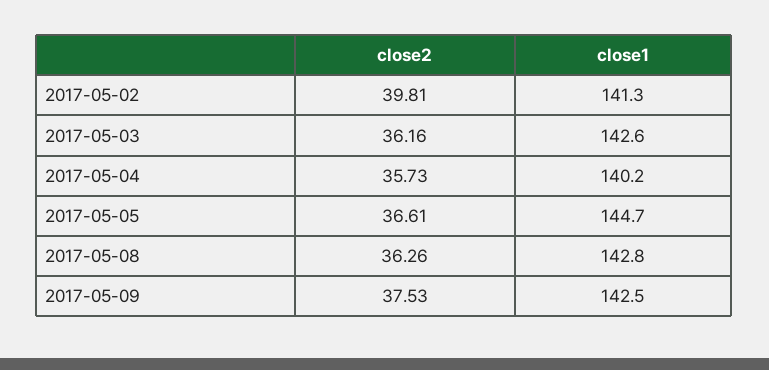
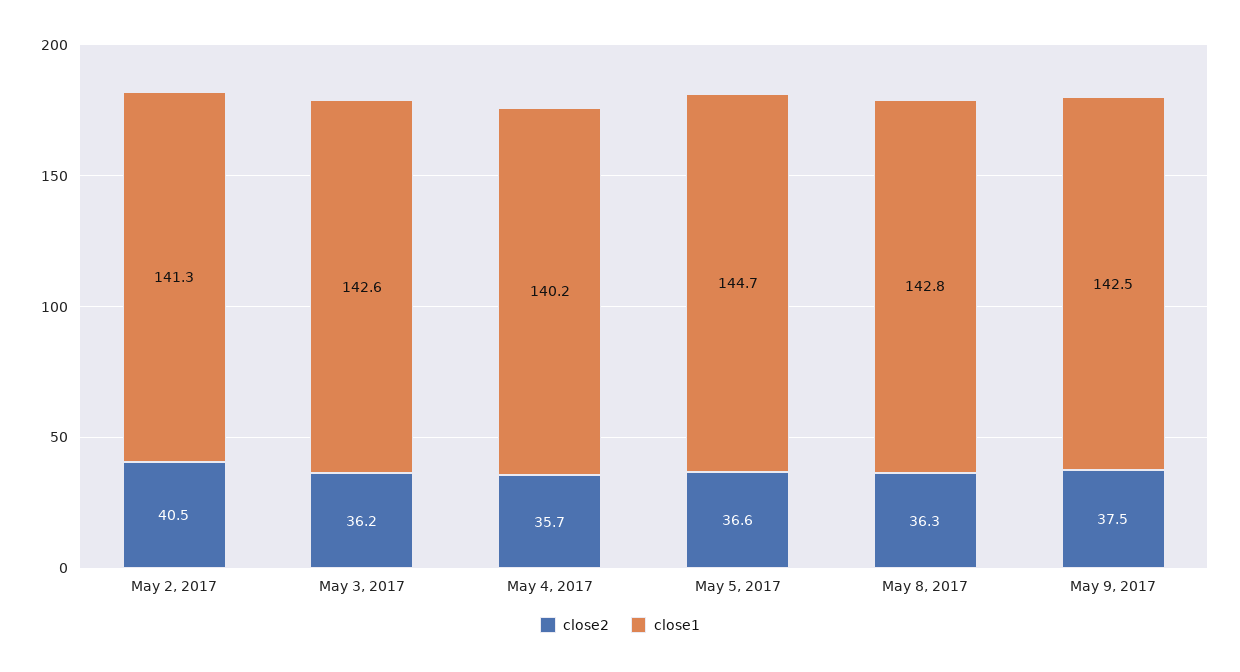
close2, 2017-05-02: 39.81 -> 40.5

